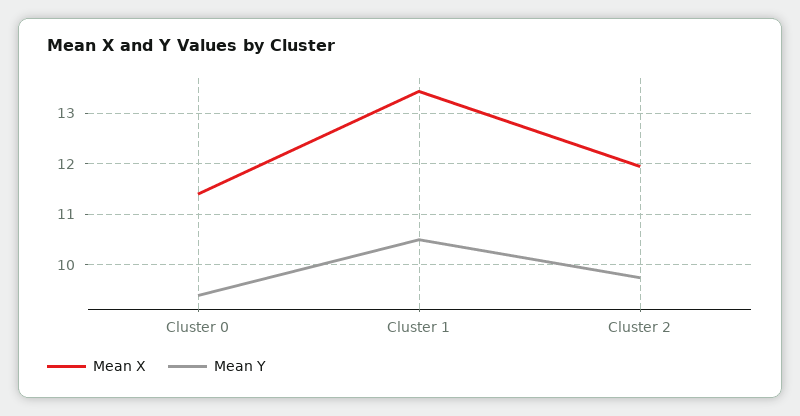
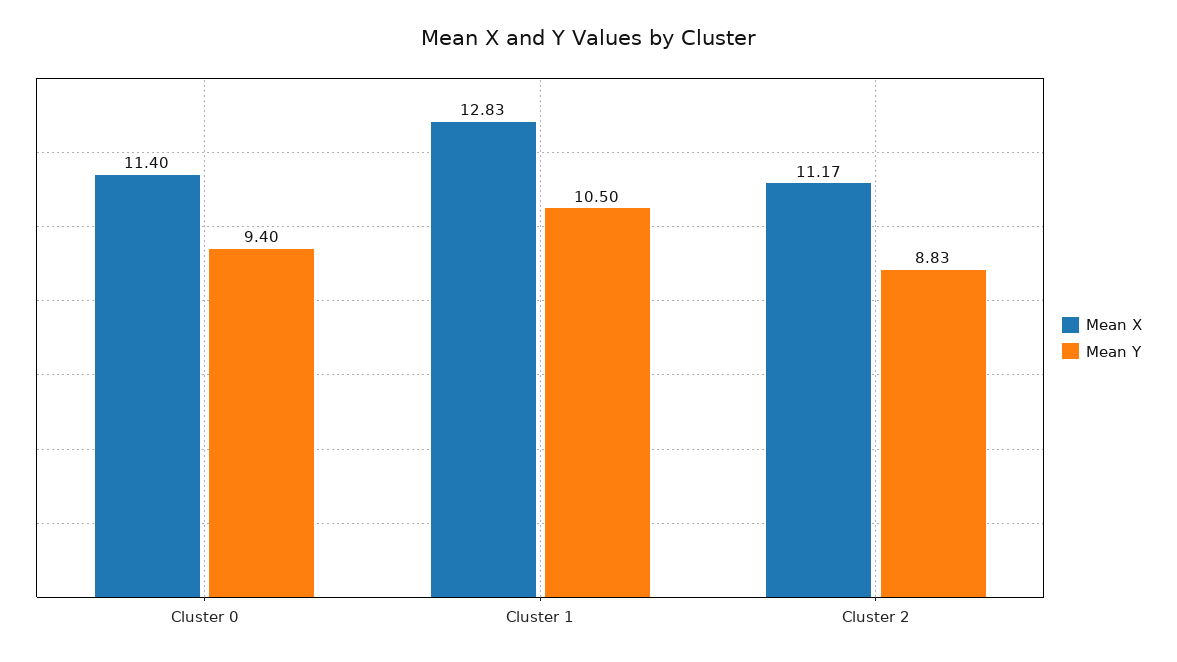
Mean X, Cluster 1: 13.4 -> 12.83
Mean X, Cluster 2: 12 -> 11.17
Mean Y, Cluster 2: 9.8 -> 8.83

